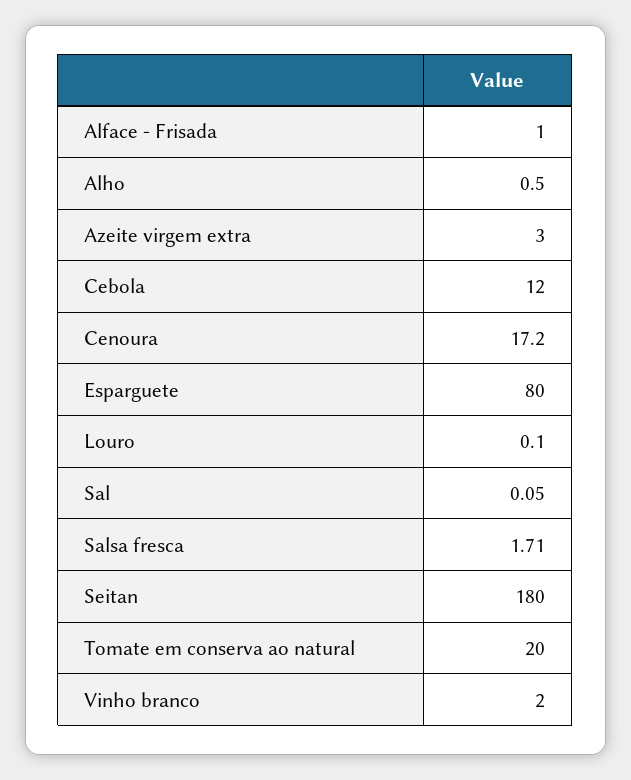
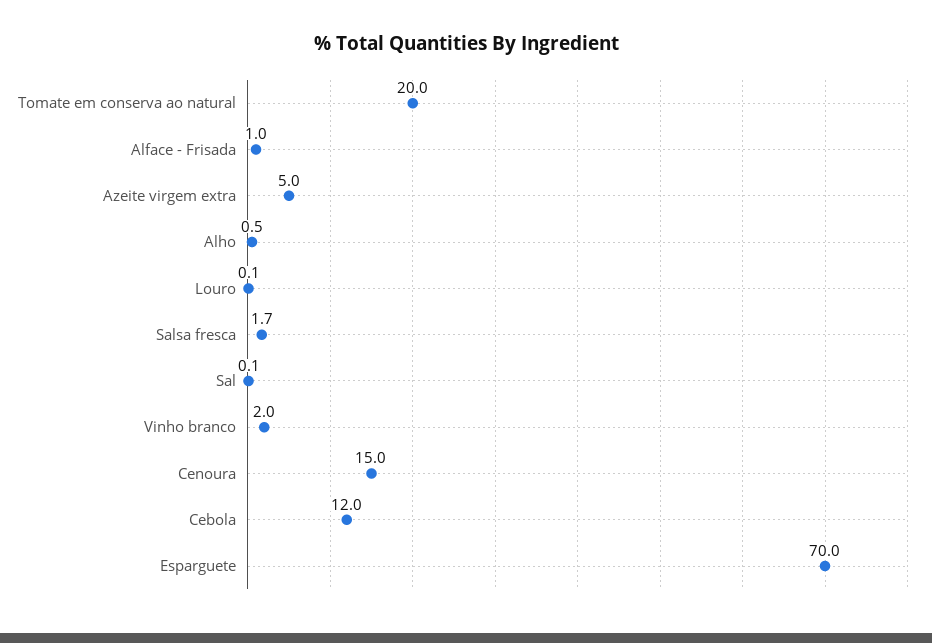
Azeite virgem extra: 3 -> 5
Cenoura: 17.2 -> 15
Esparguete: 80 -> 70
Seitan: 180 -> none

